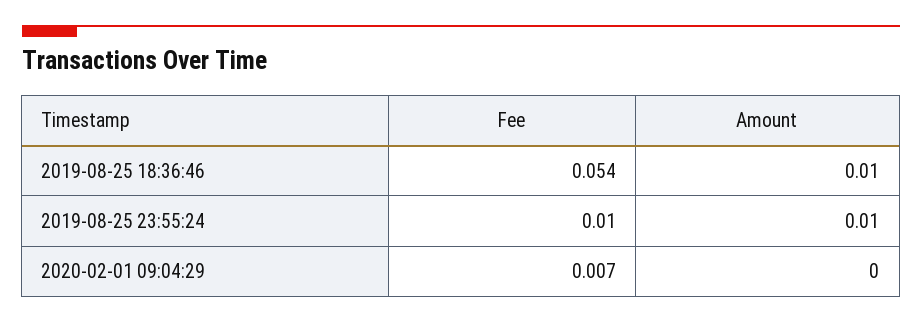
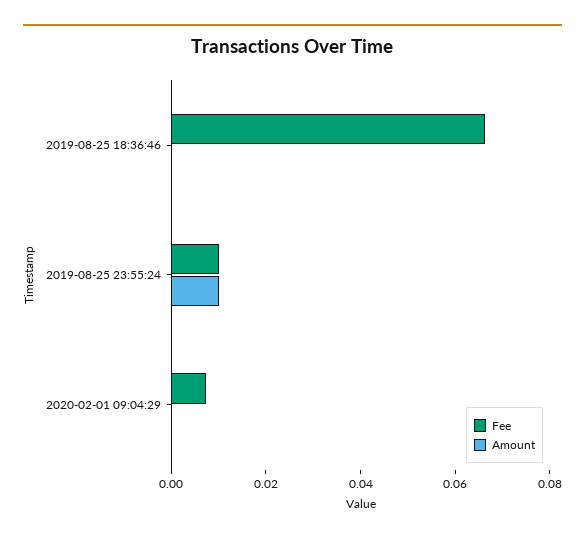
Fee, 2019-08-25 18:36:46: 0.054 -> 0.065
Amount, 2019-08-25 18:36:46: 0.01 -> 0

